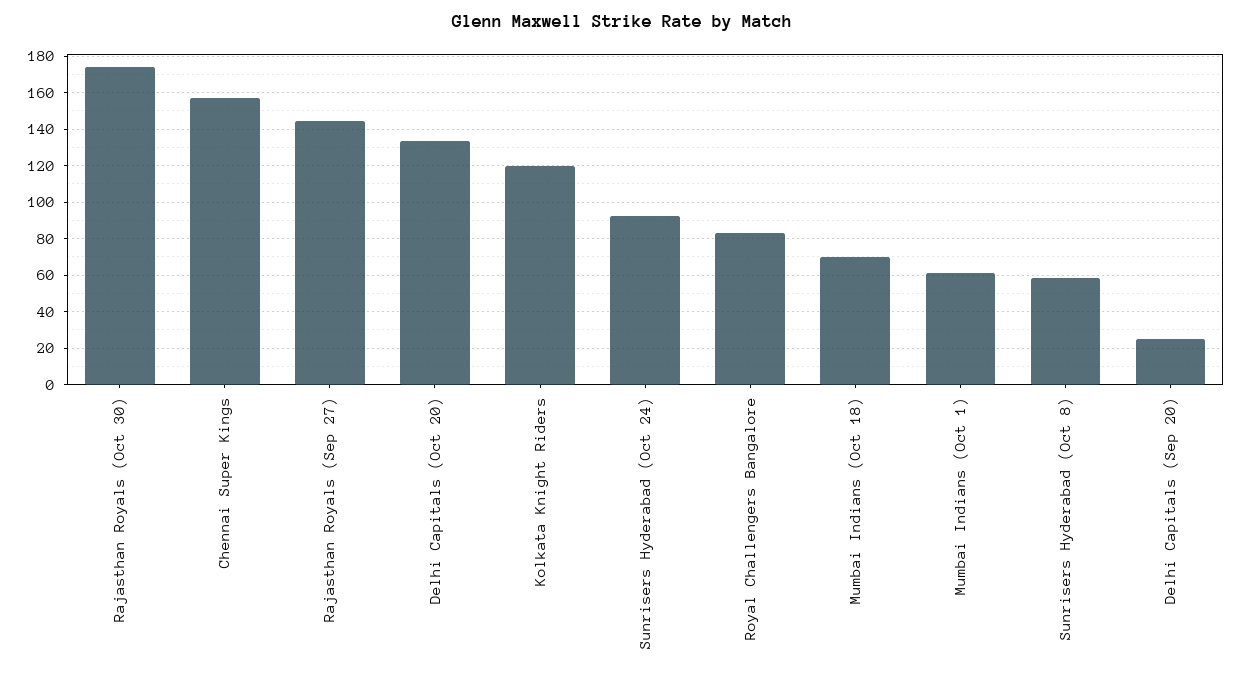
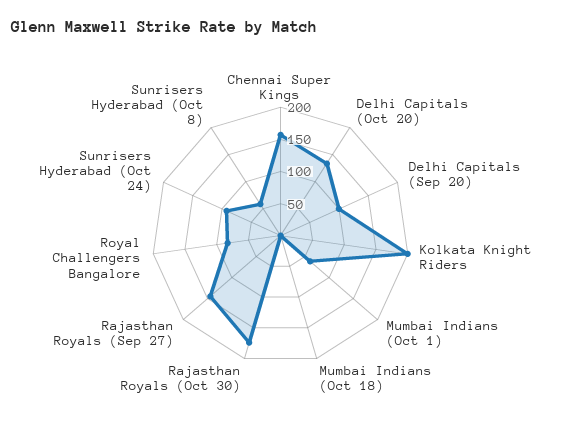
Kolkata Knight Riders: 120 -> 200
Mumbai Indians (Oct 18): 70 -> 0
Delhi Capitals (Sep 20): 25 -> 100

